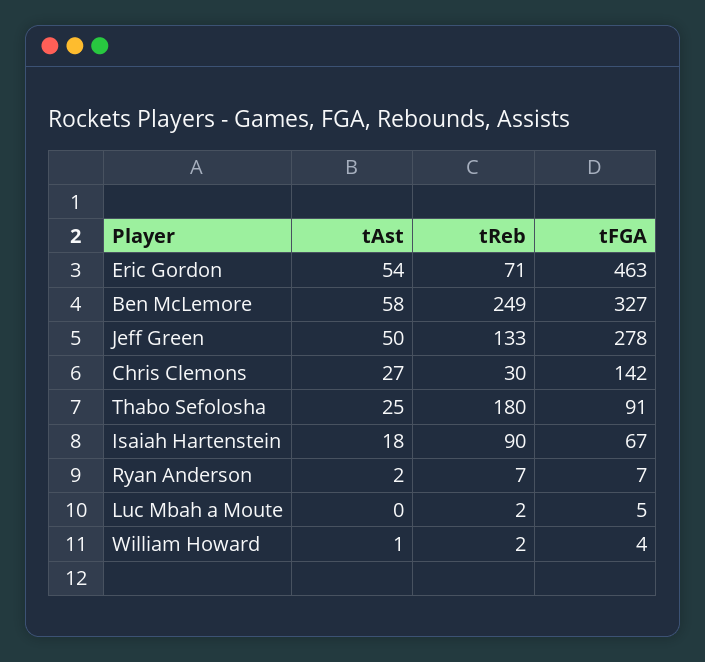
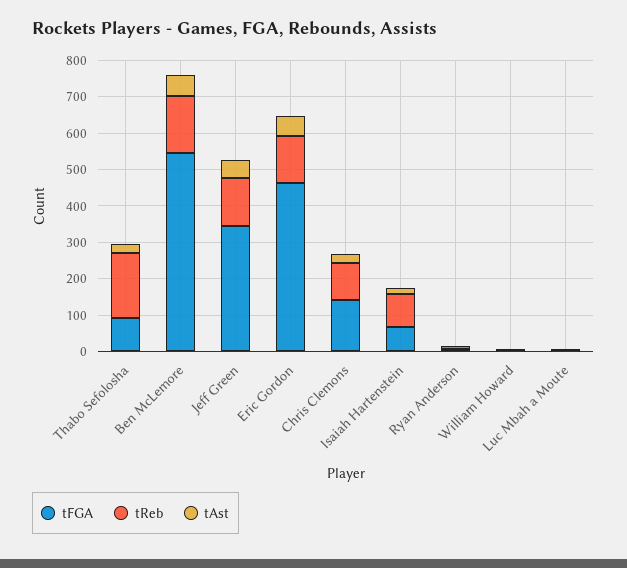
tReb, Eric Gordon: 71 -> 125
tReb, Ben McLemore: 249 -> 150
tFGA, Ben McLemore: 327 -> 550
tFGA, Jeff Green: 278 -> 350
tReb, Chris Clemons: 30 -> 100

